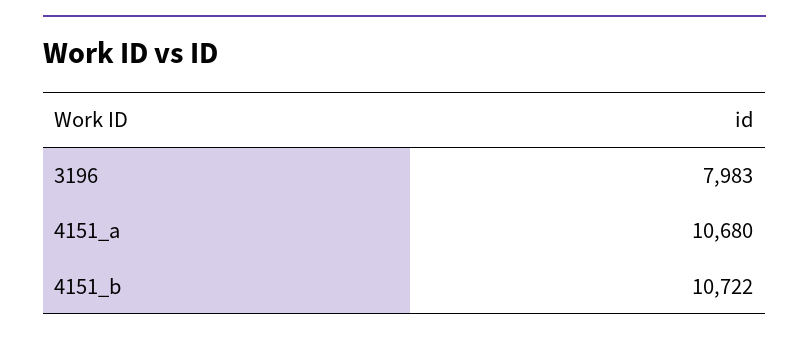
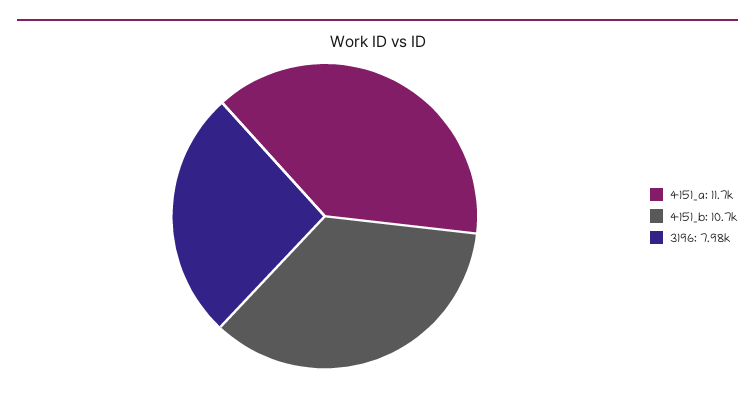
4151_a: 10680 -> 11700

